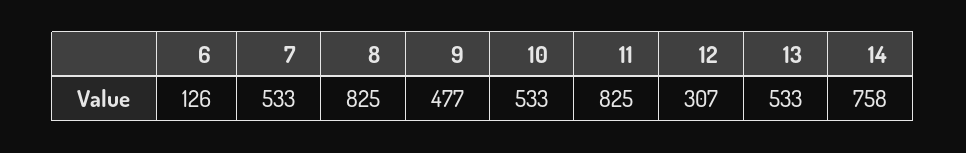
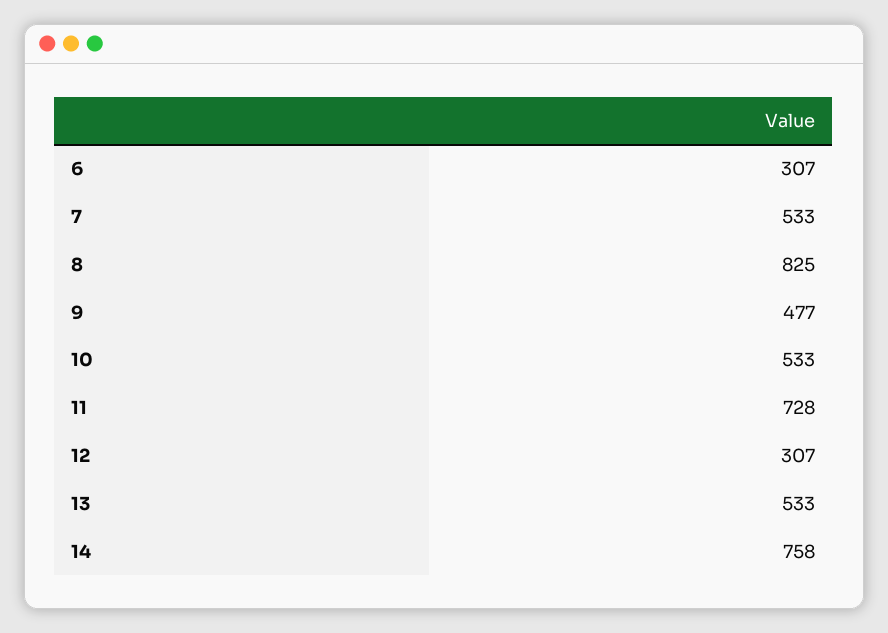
6: 126 -> 307
11: 825 -> 728

